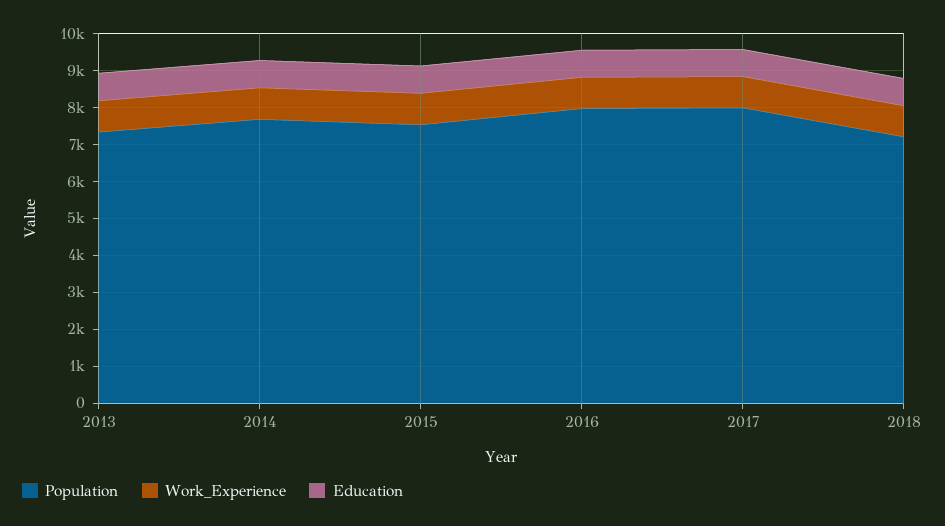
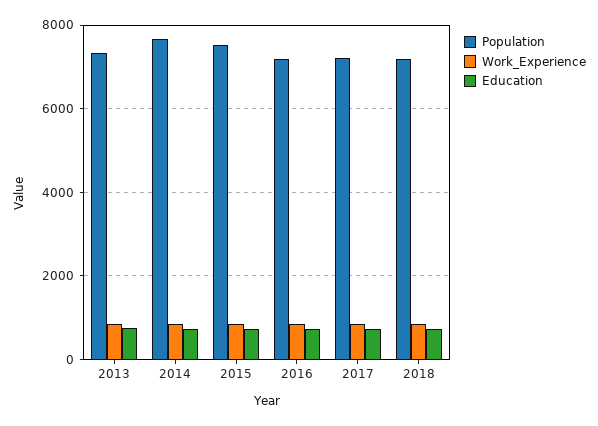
Population, 2016: 8000 -> 7200
Population, 2017: 8000 -> 7200

